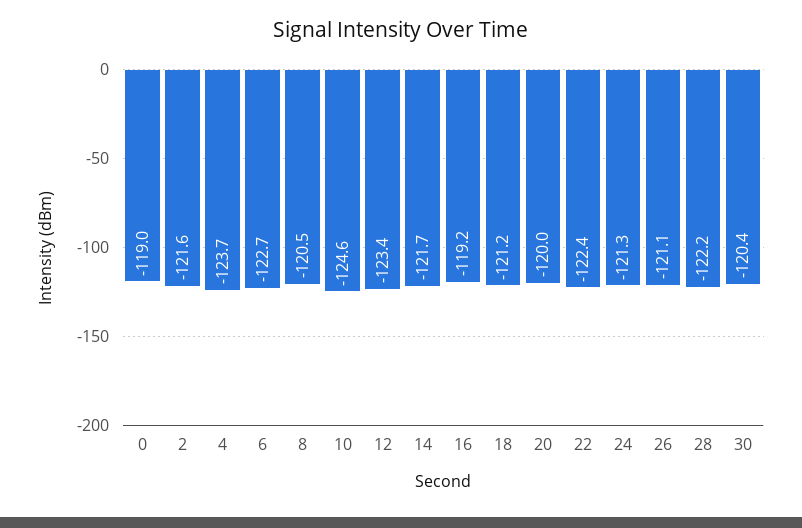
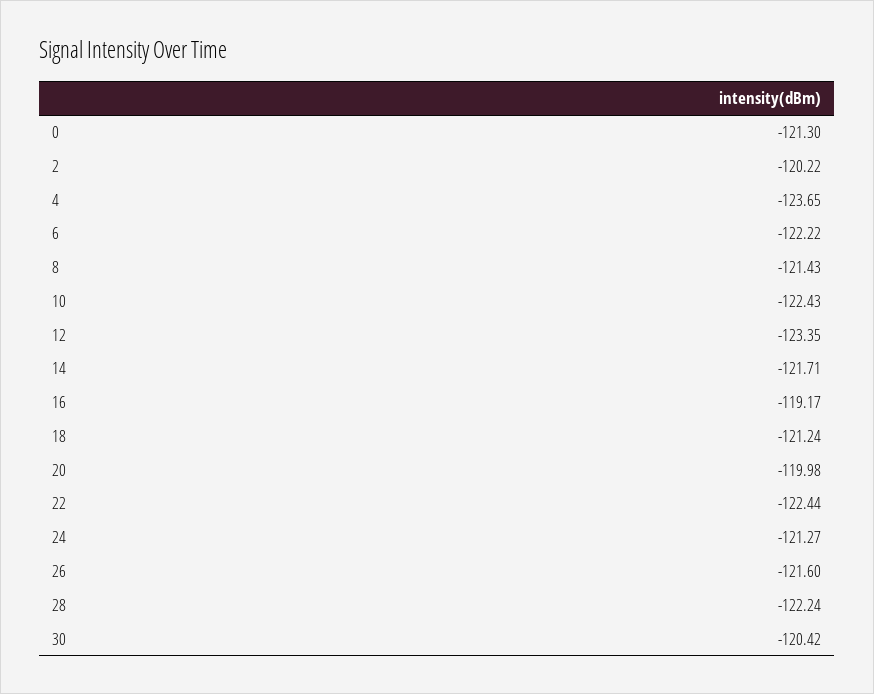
0: -119 -> -121.3
2: -121.6 -> -120.22
6: -122.7 -> -122.22
8: -120.5 -> -121.43
10: -124.6 -> -122.43
26: -121.1 -> -121.6

